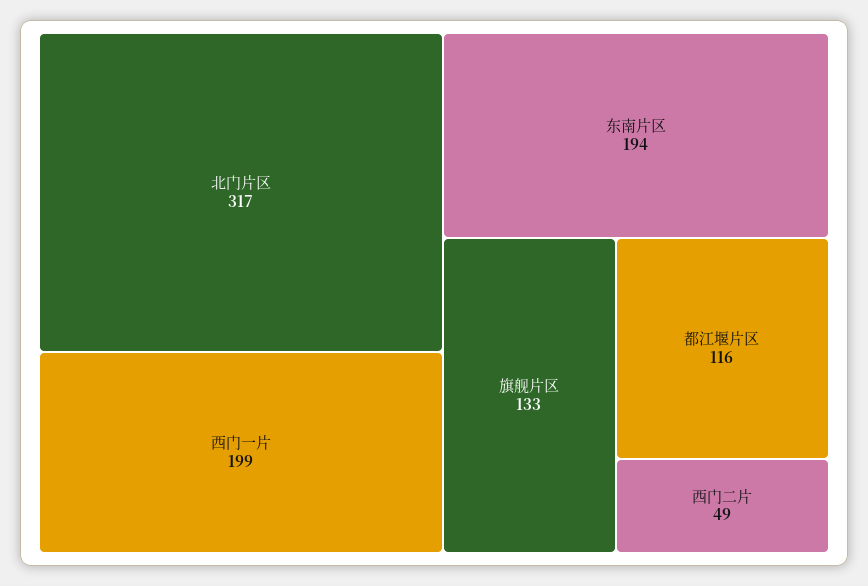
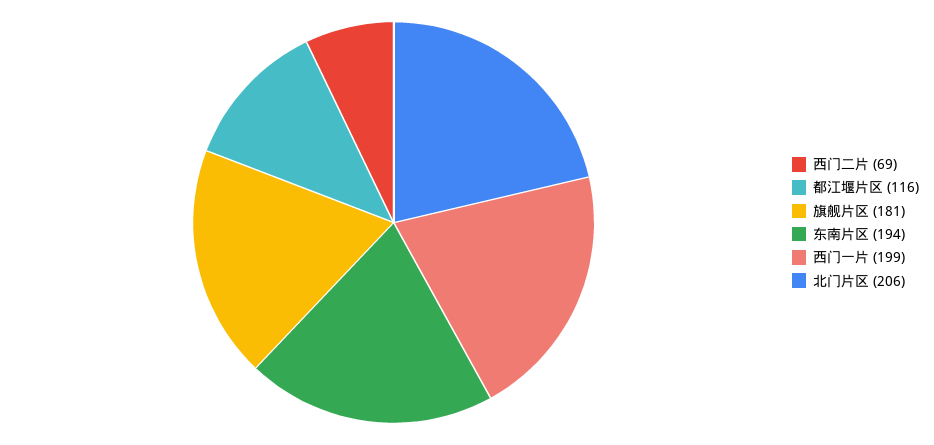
北门片区: 317 -> 206
旗舰片区: 133 -> 181
西门二片: 49 -> 69

